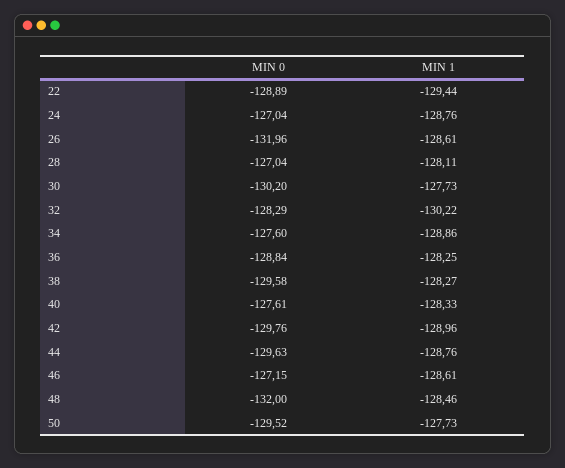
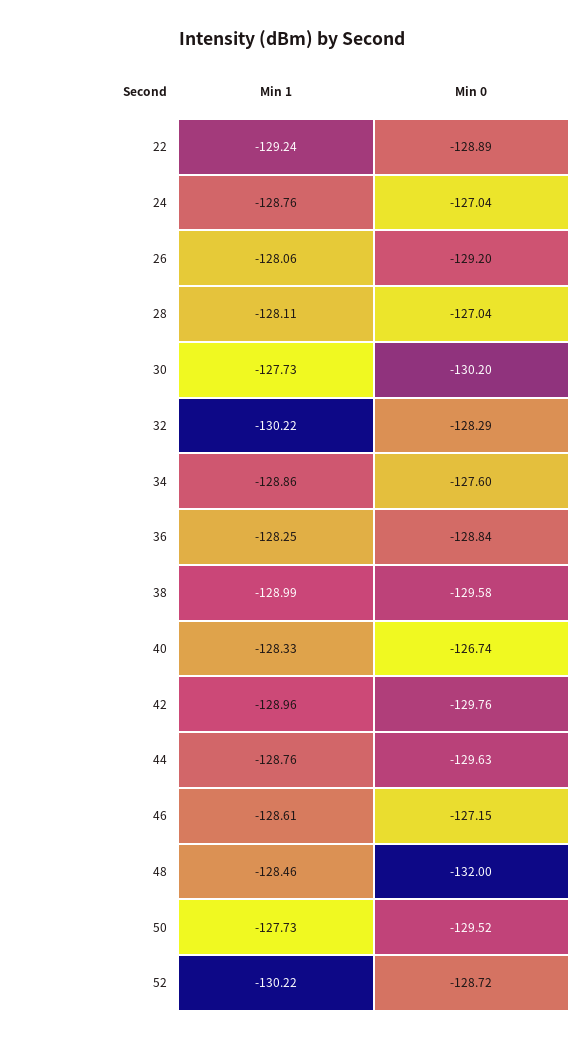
MIN 1, 22: -129.44 -> -129.24
MIN 0, 26: -131.96 -> -129.2
MIN 1, 26: -128.61 -> -128.06
MIN 1, 38: -128.27 -> -128.99
MIN 0, 40: -127.61 -> -126.74
MIN 1, 52: none -> -130.22
MIN 0, 52: none -> -128.72

